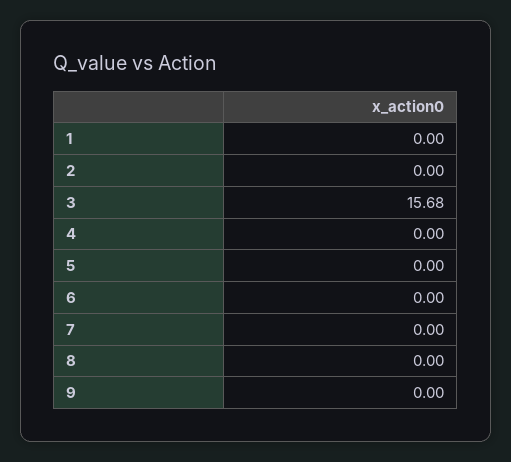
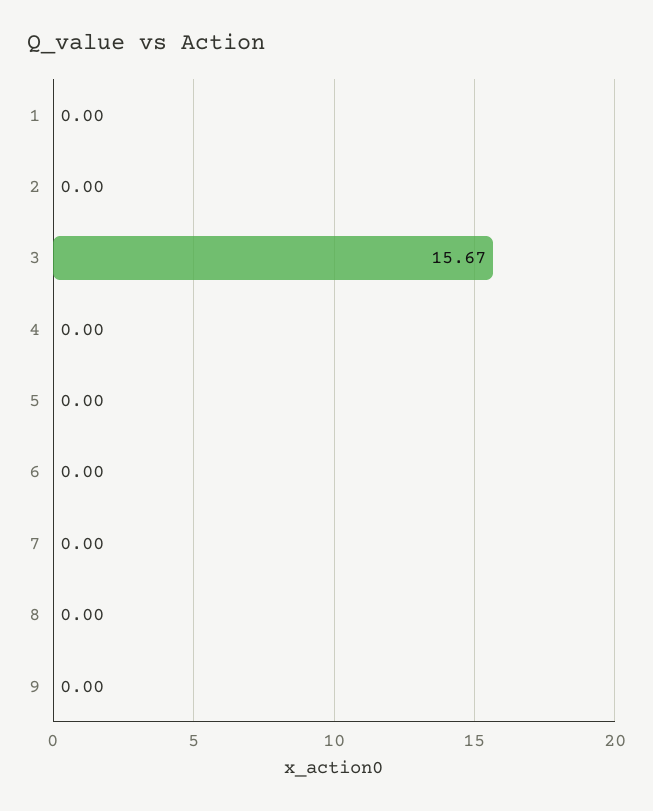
3: 15.68 -> 15.67

